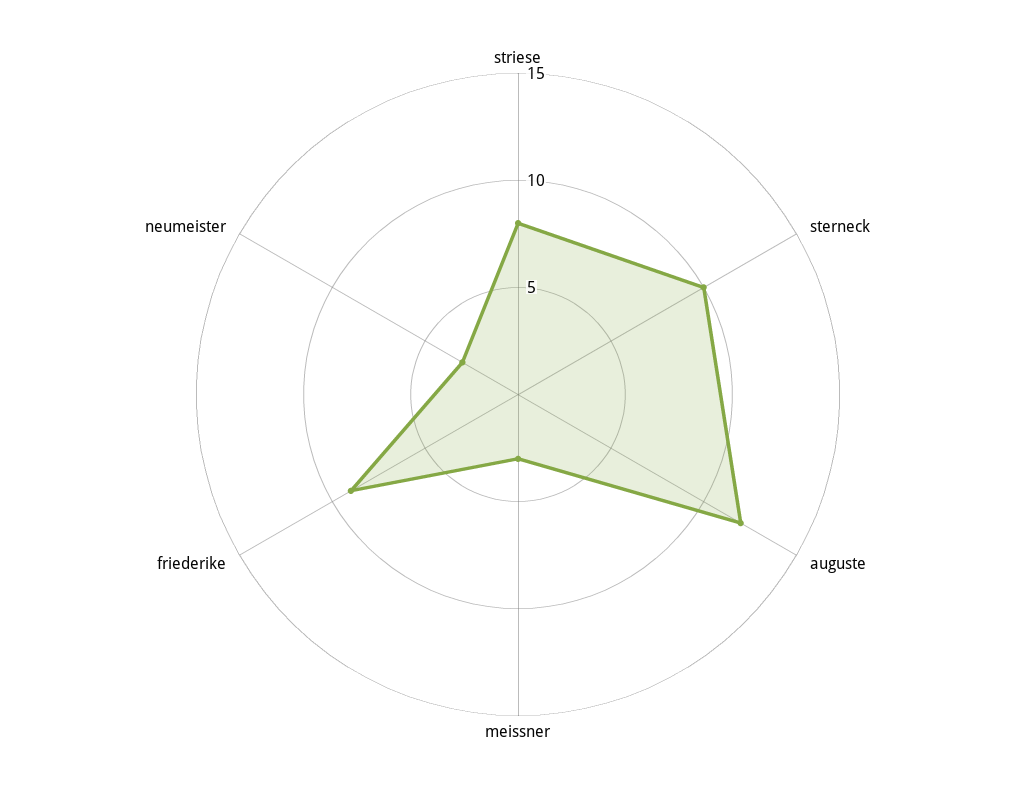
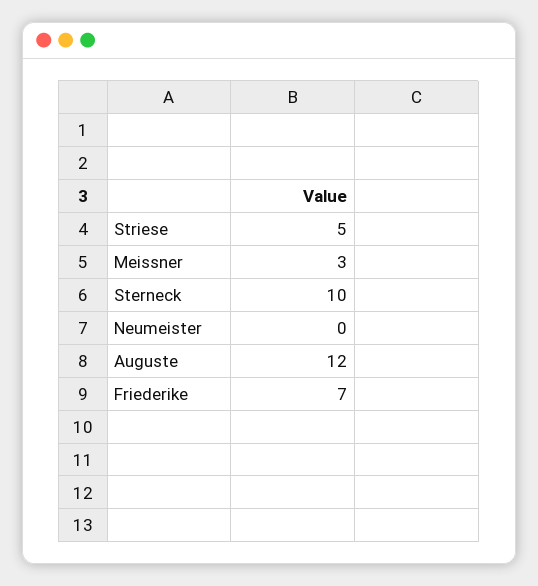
striese: 8 -> 5
friederike: 9 -> 7
neumeister: 3 -> 0

